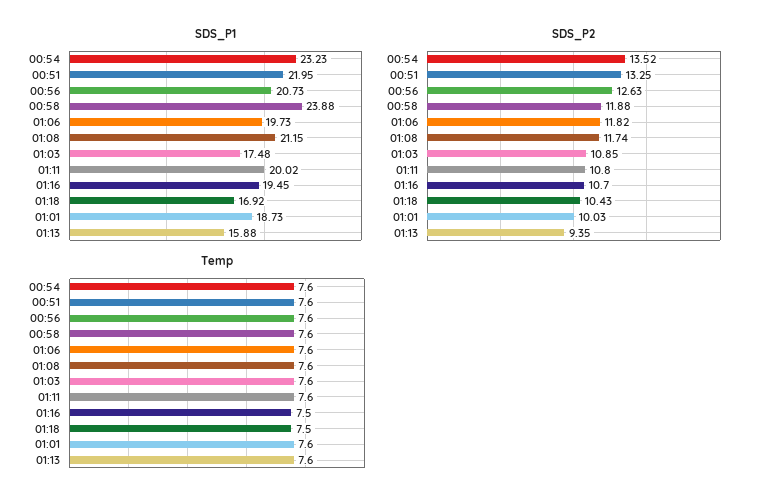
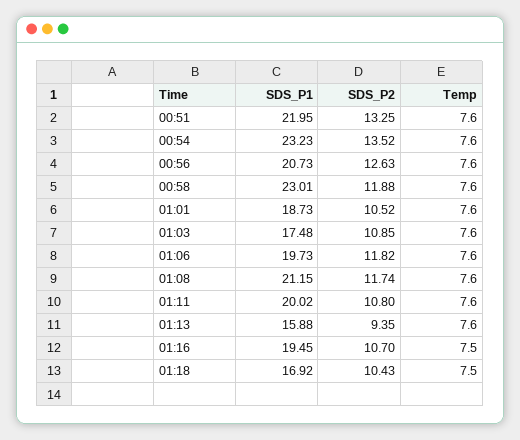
SDS_P1, 00:58: 23.88 -> 23.01
SDS_P2, 01:01: 10.03 -> 10.52

